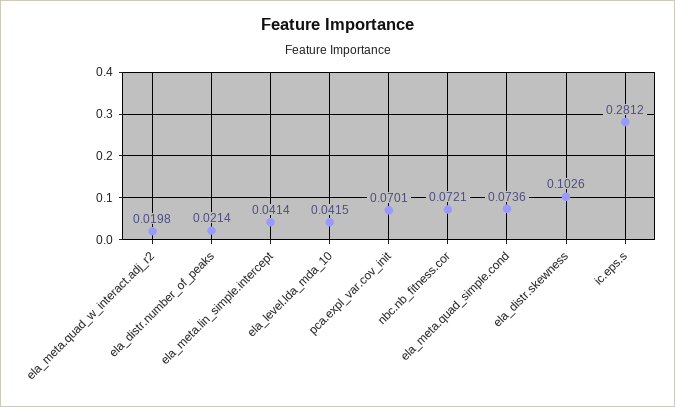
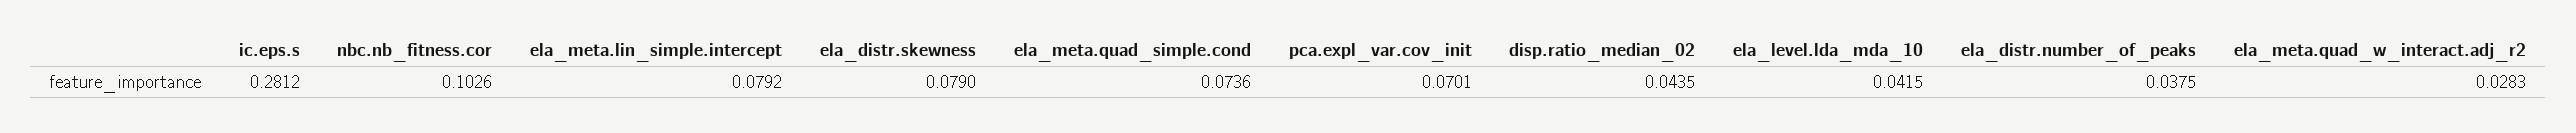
ela_meta.quad_w_interact.adj_r2: 0.0198 -> 0.0283
ela_distr.number_of_peaks: 0.0214 -> 0.0375
ela_meta.lin_simple.intercept: 0.0414 -> 0.0792
nbc.nb_fitness.cor: 0.0721 -> 0.1026
ela_distr.skewness: 0.1026 -> 0.079
disp.ratio_median_02: none -> 0.0435

